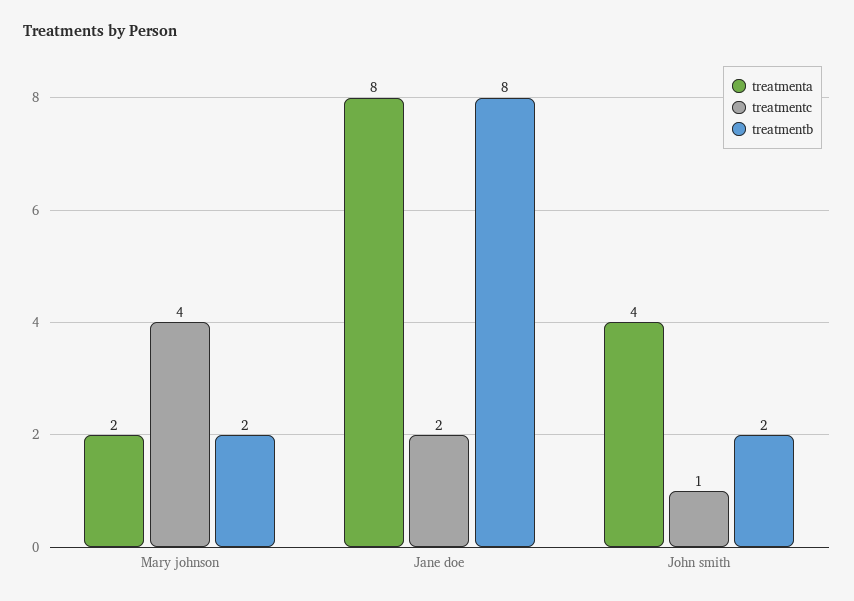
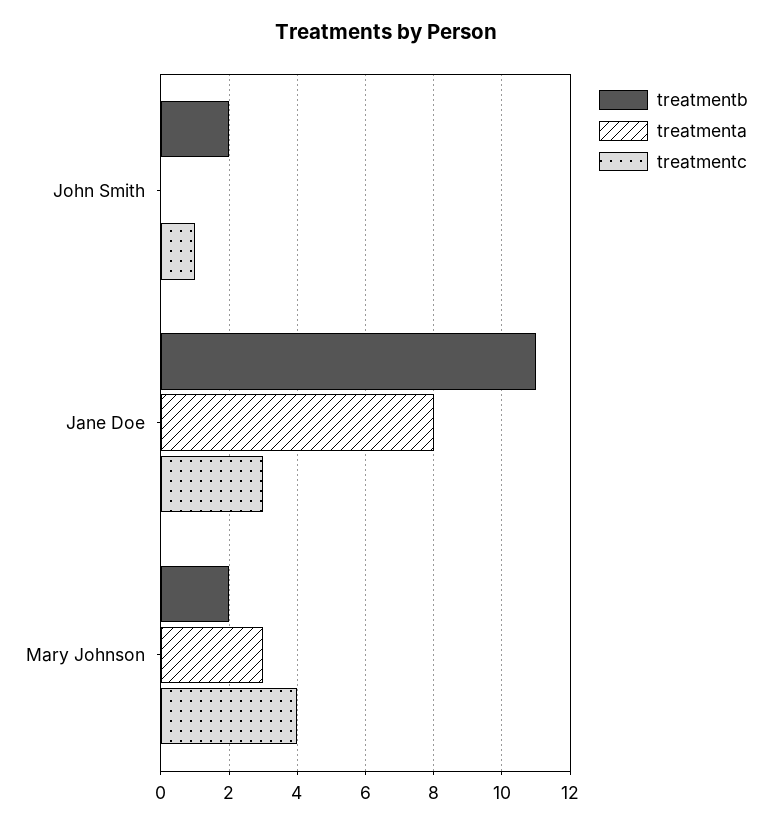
treatmenta, Mary johnson: 2 -> 3
treatmentc, Jane doe: 2 -> 3
treatmentb, Jane doe: 8 -> 11
treatmenta, John smith: 4 -> 0

